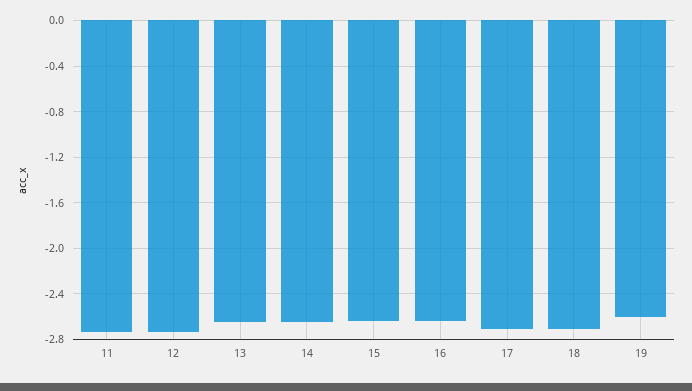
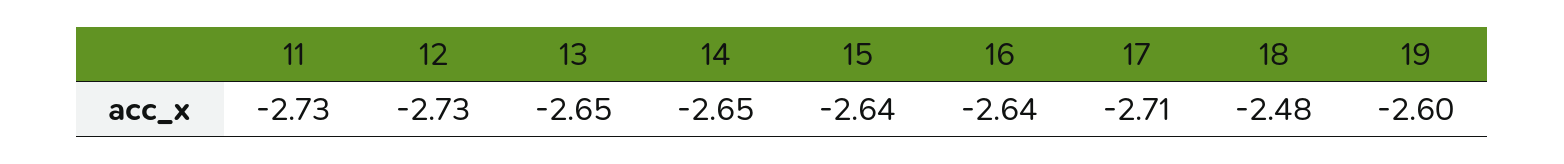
18: -2.7 -> -2.48

